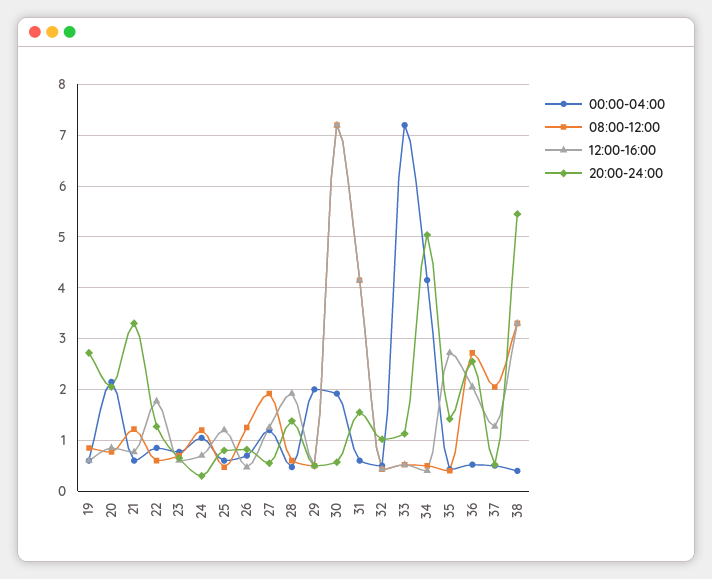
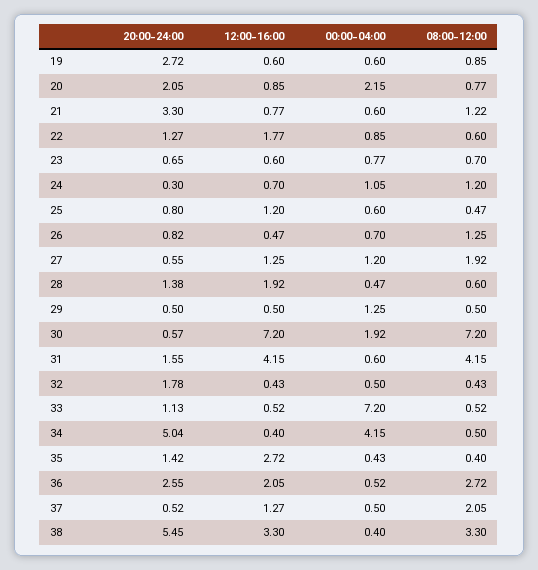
00:00-04:00, 29: 2 -> 1.25
20:00-24:00, 32: 1 -> 1.78

